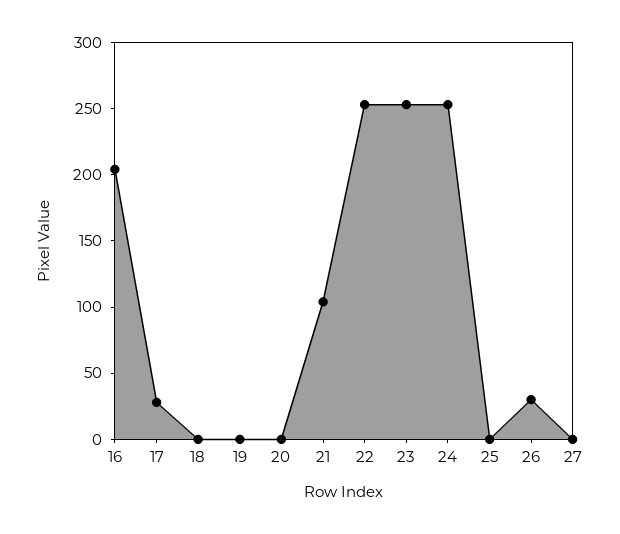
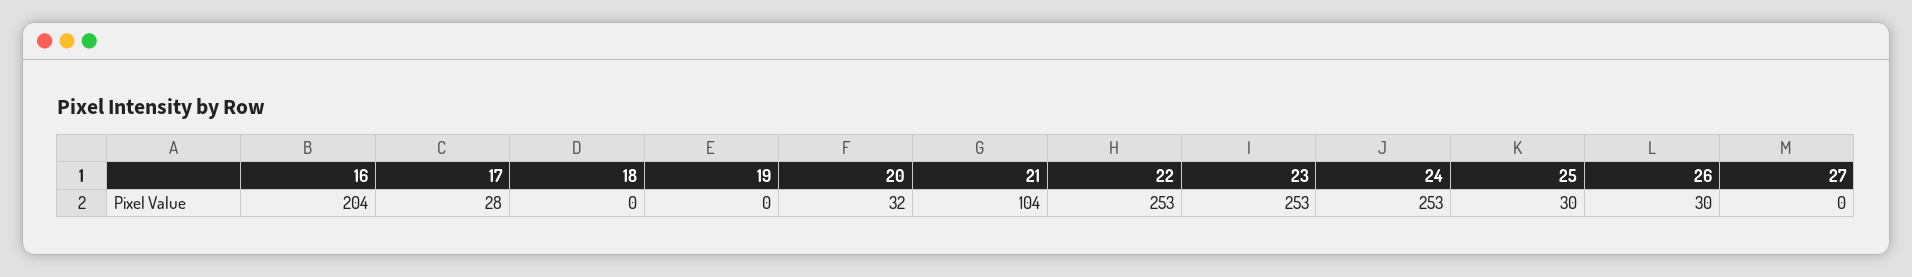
20: 0 -> 32
25: 0 -> 30

